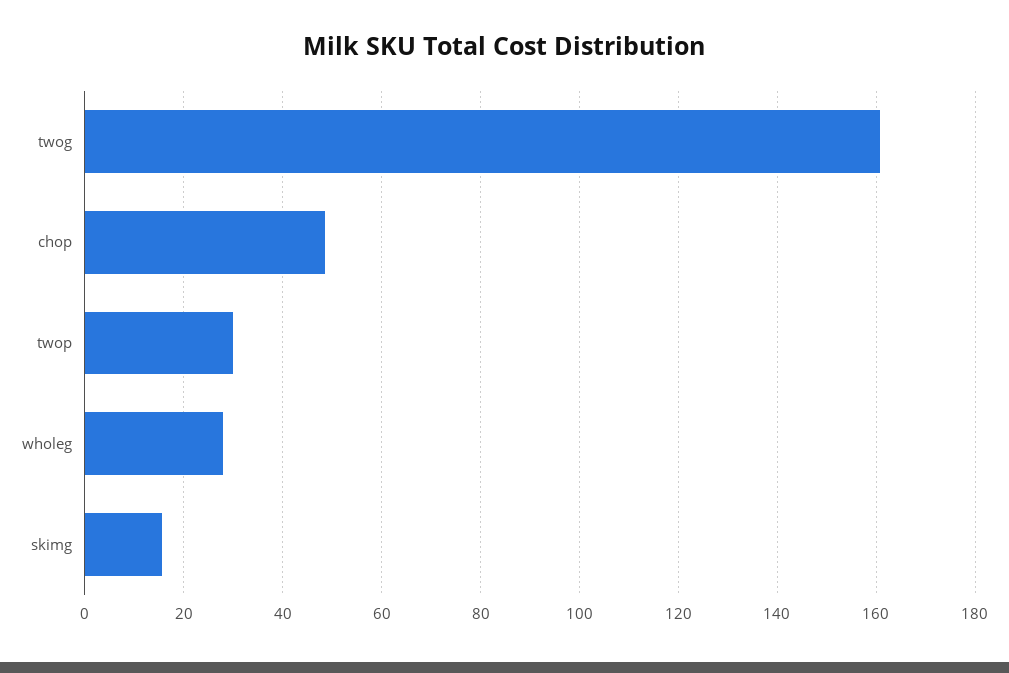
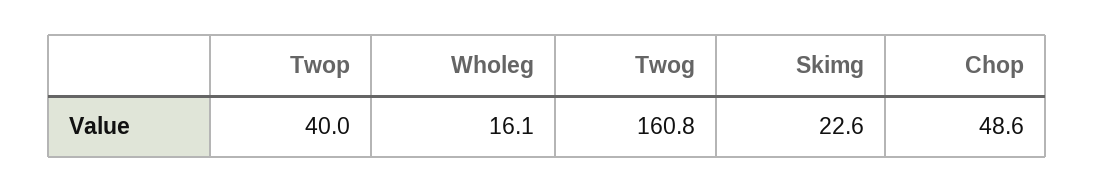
twop: 30 -> 40
wholeg: 28 -> 16.1
skimg: 16 -> 22.6

